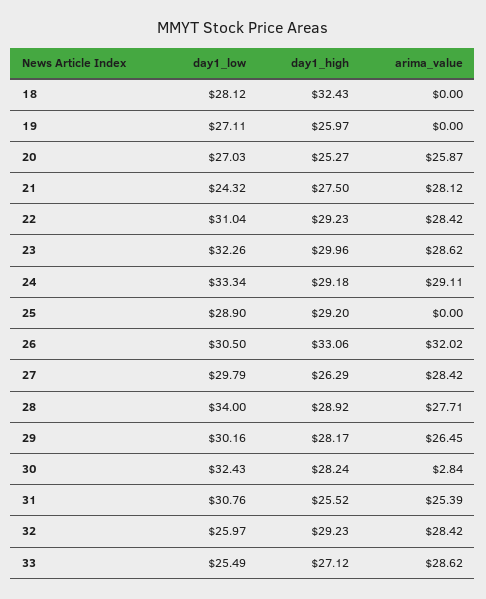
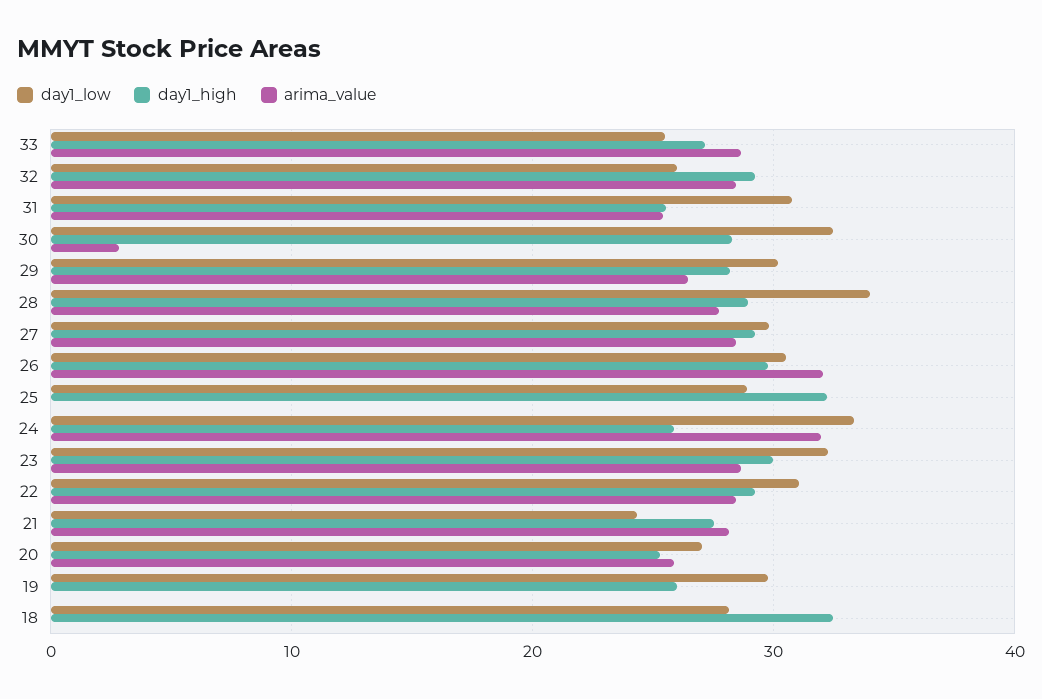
day1_low, 19: 27.11 -> 30
day1_high, 24: 29.18 -> 26
arima_value, 24: 29.11 -> 32
day1_high, 25: 29.2 -> 32
day1_high, 26: 33.06 -> 30
day1_high, 27: 26.29 -> 29

